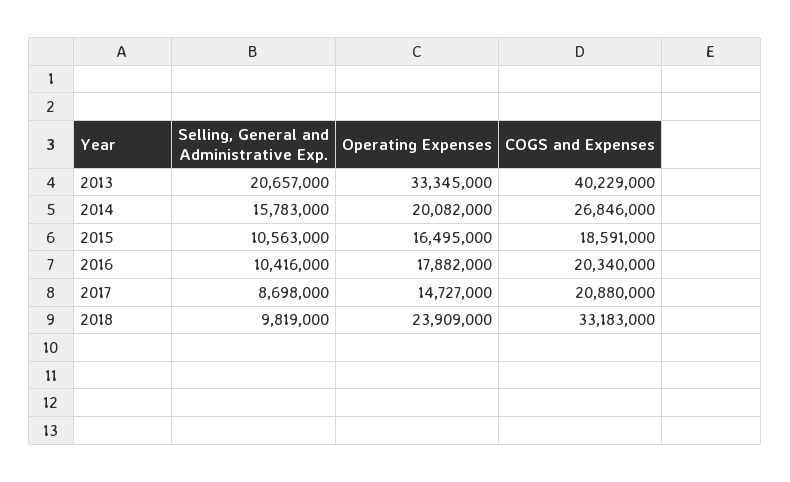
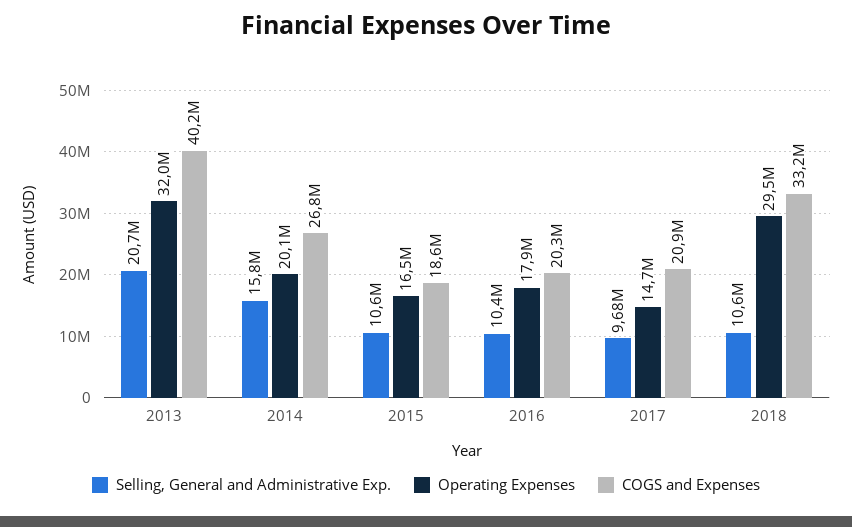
Operating Expenses, 2013: 33345000 -> 32000000
Selling, General and Administrative Exp., 2017: 8698000 -> 9680000
Selling, General and Administrative Exp., 2018: 9819000 -> 10600000
Operating Expenses, 2018: 23909000 -> 29500000

